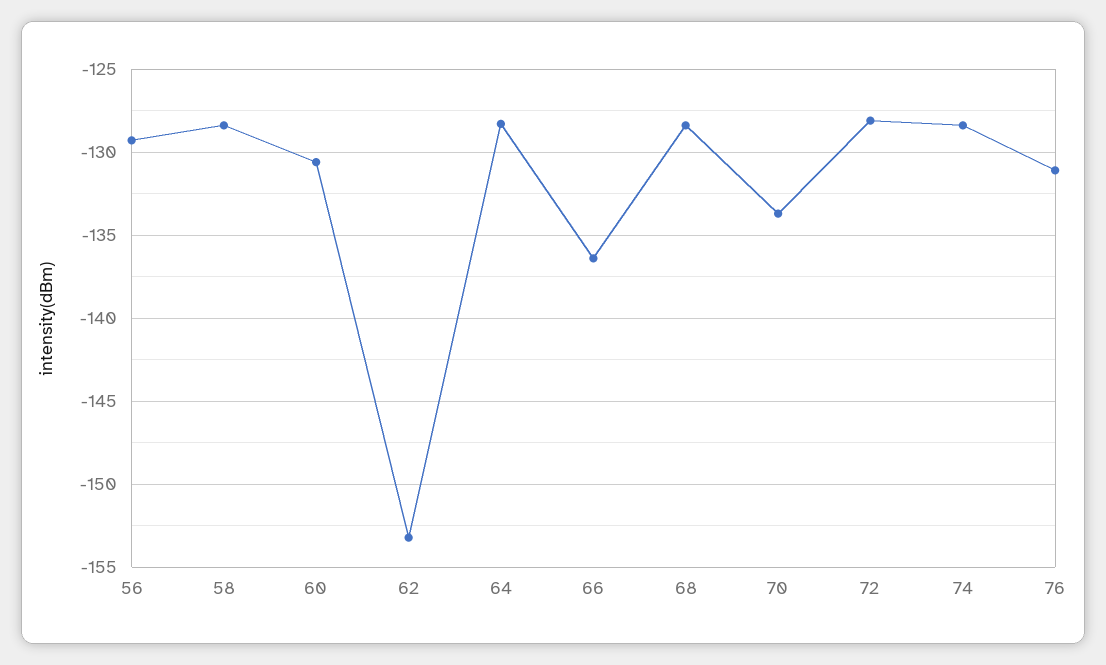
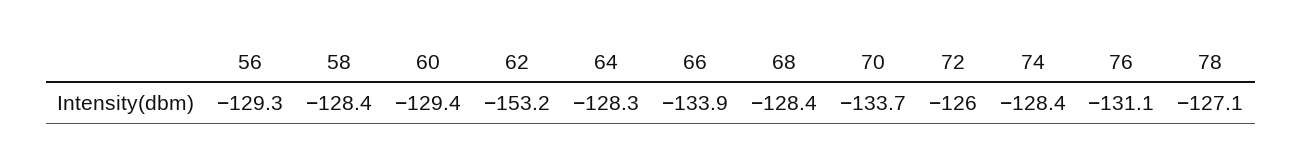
60: -130.5 -> -129.4
66: -136.5 -> -133.9
72: -128 -> -126
78: none -> -127.1

